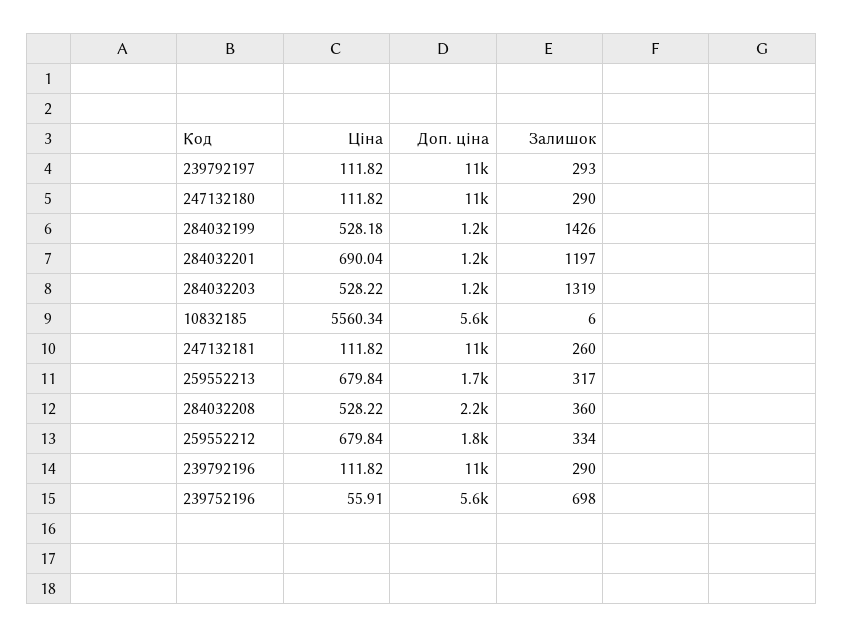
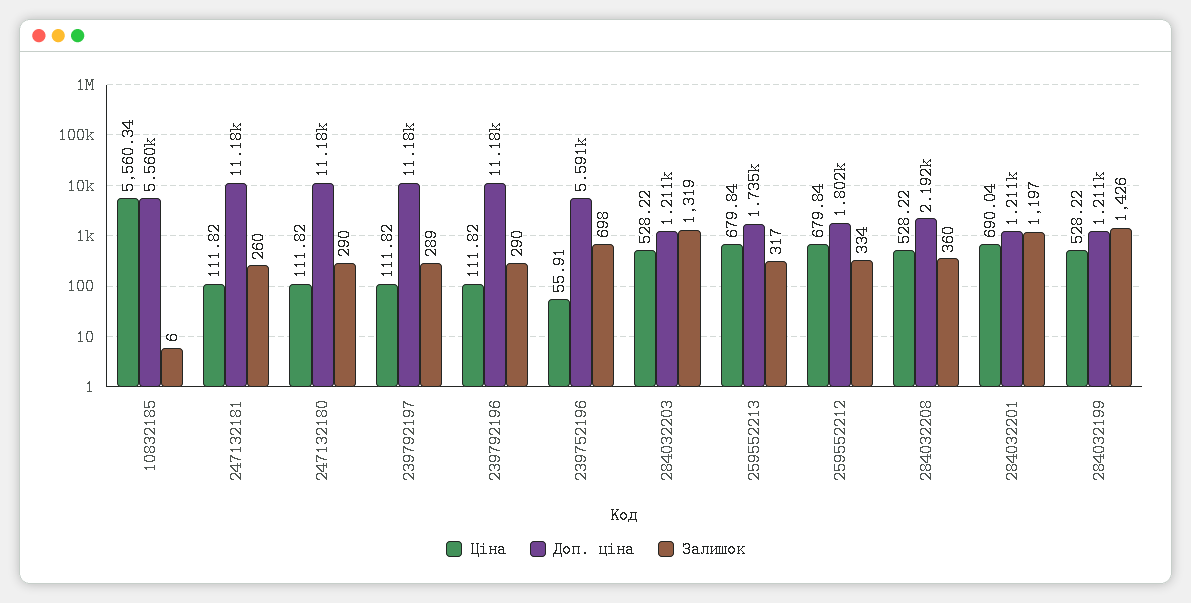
Залишок, 239792197: 293 -> 289
Ціна, 284032199: 528.18 -> 528.22

